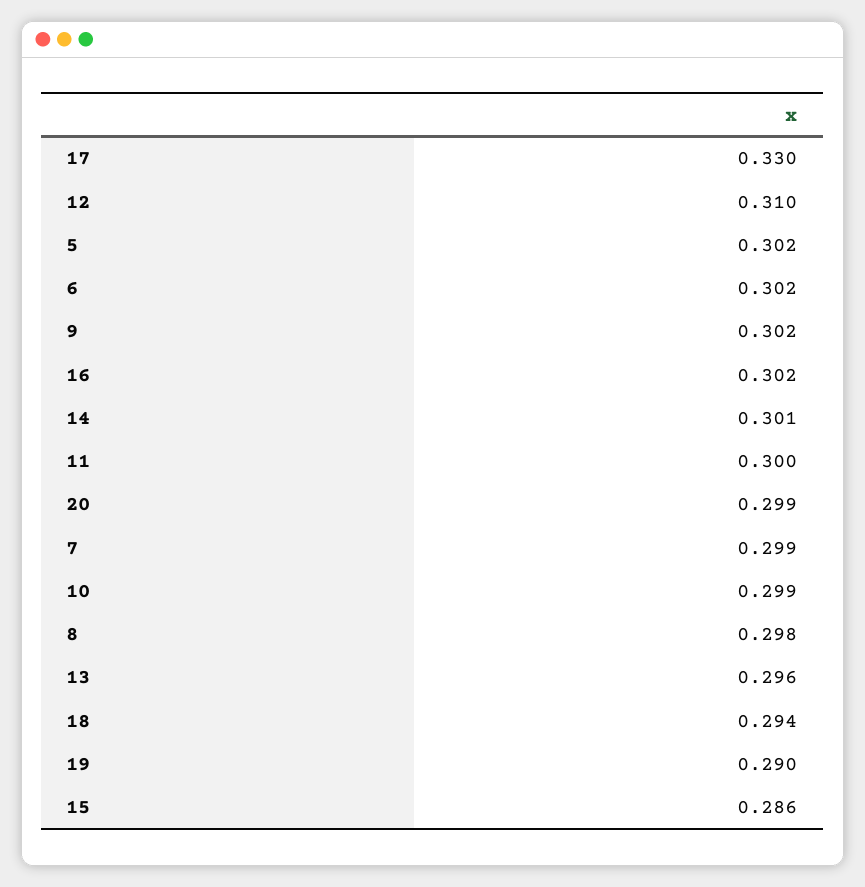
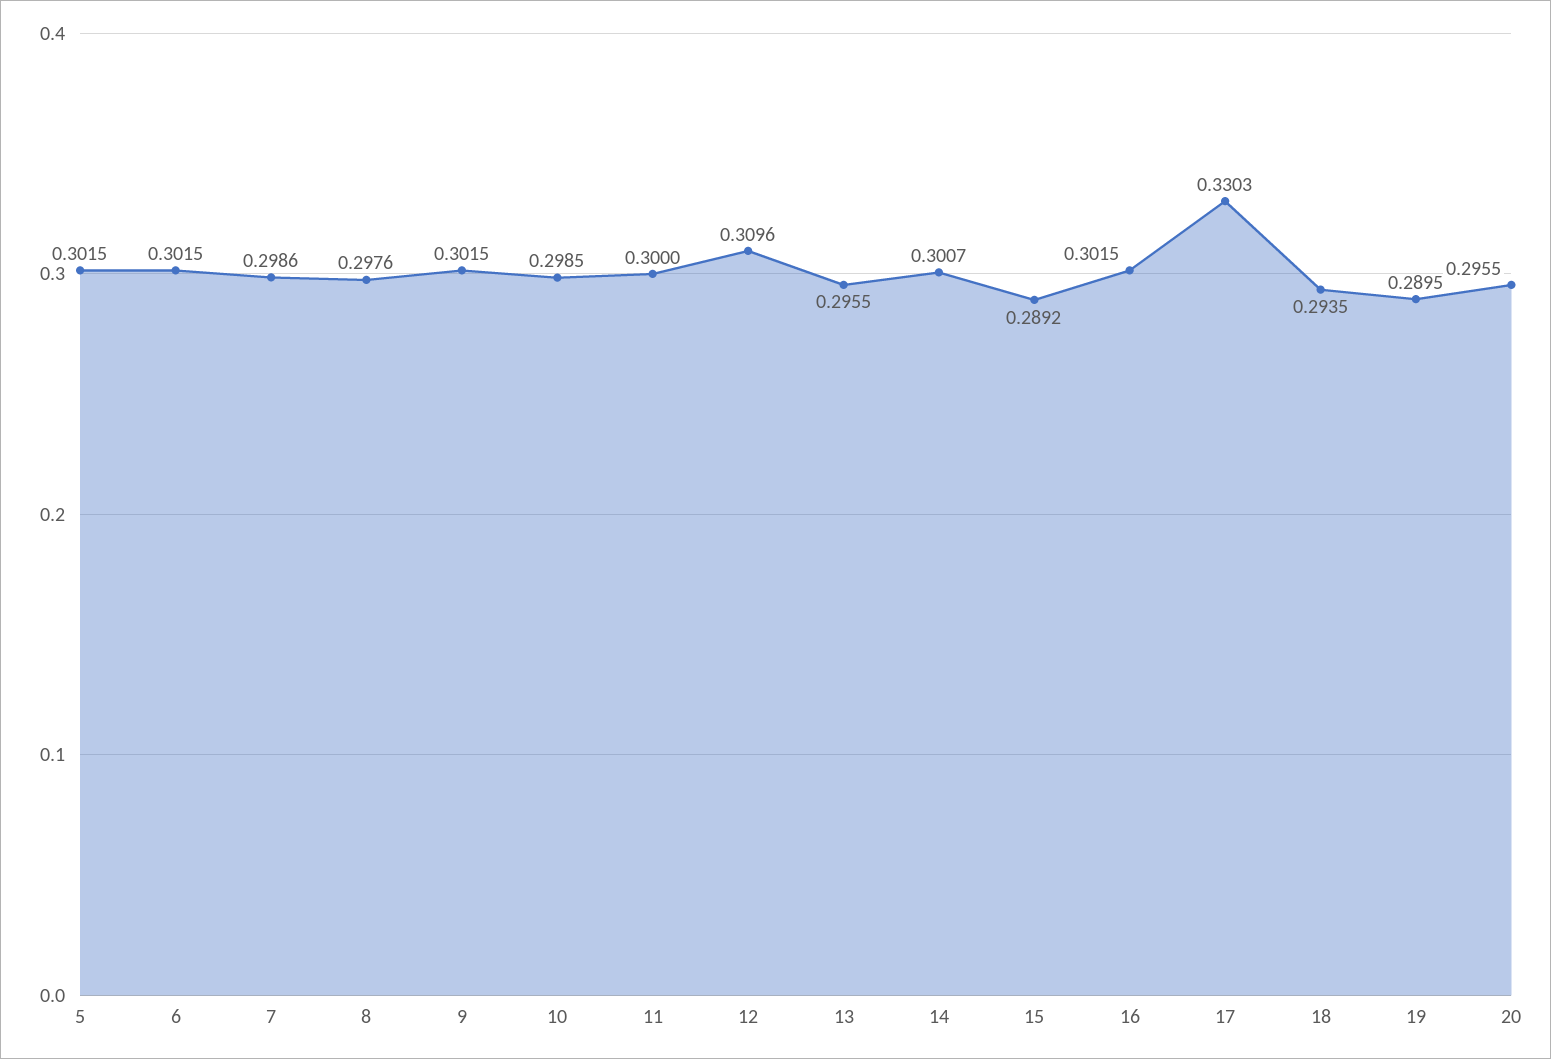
20: 0.299 -> 0.2955
15: 0.286 -> 0.2892

